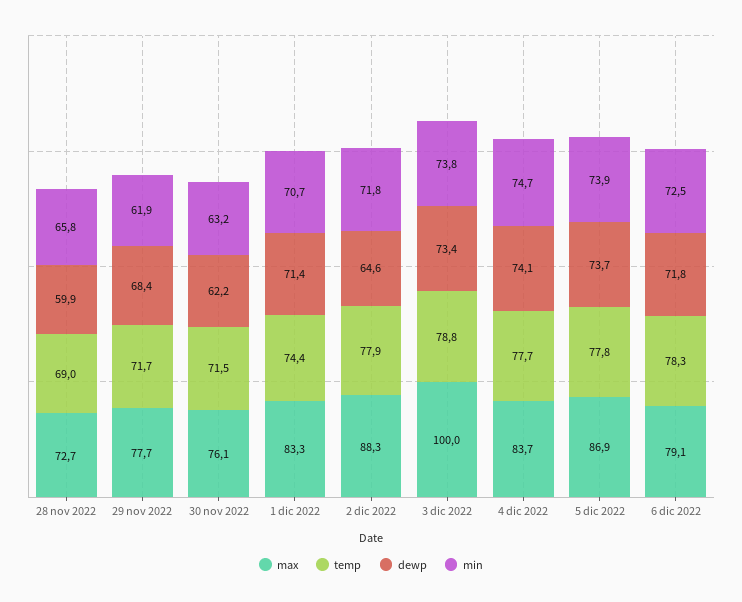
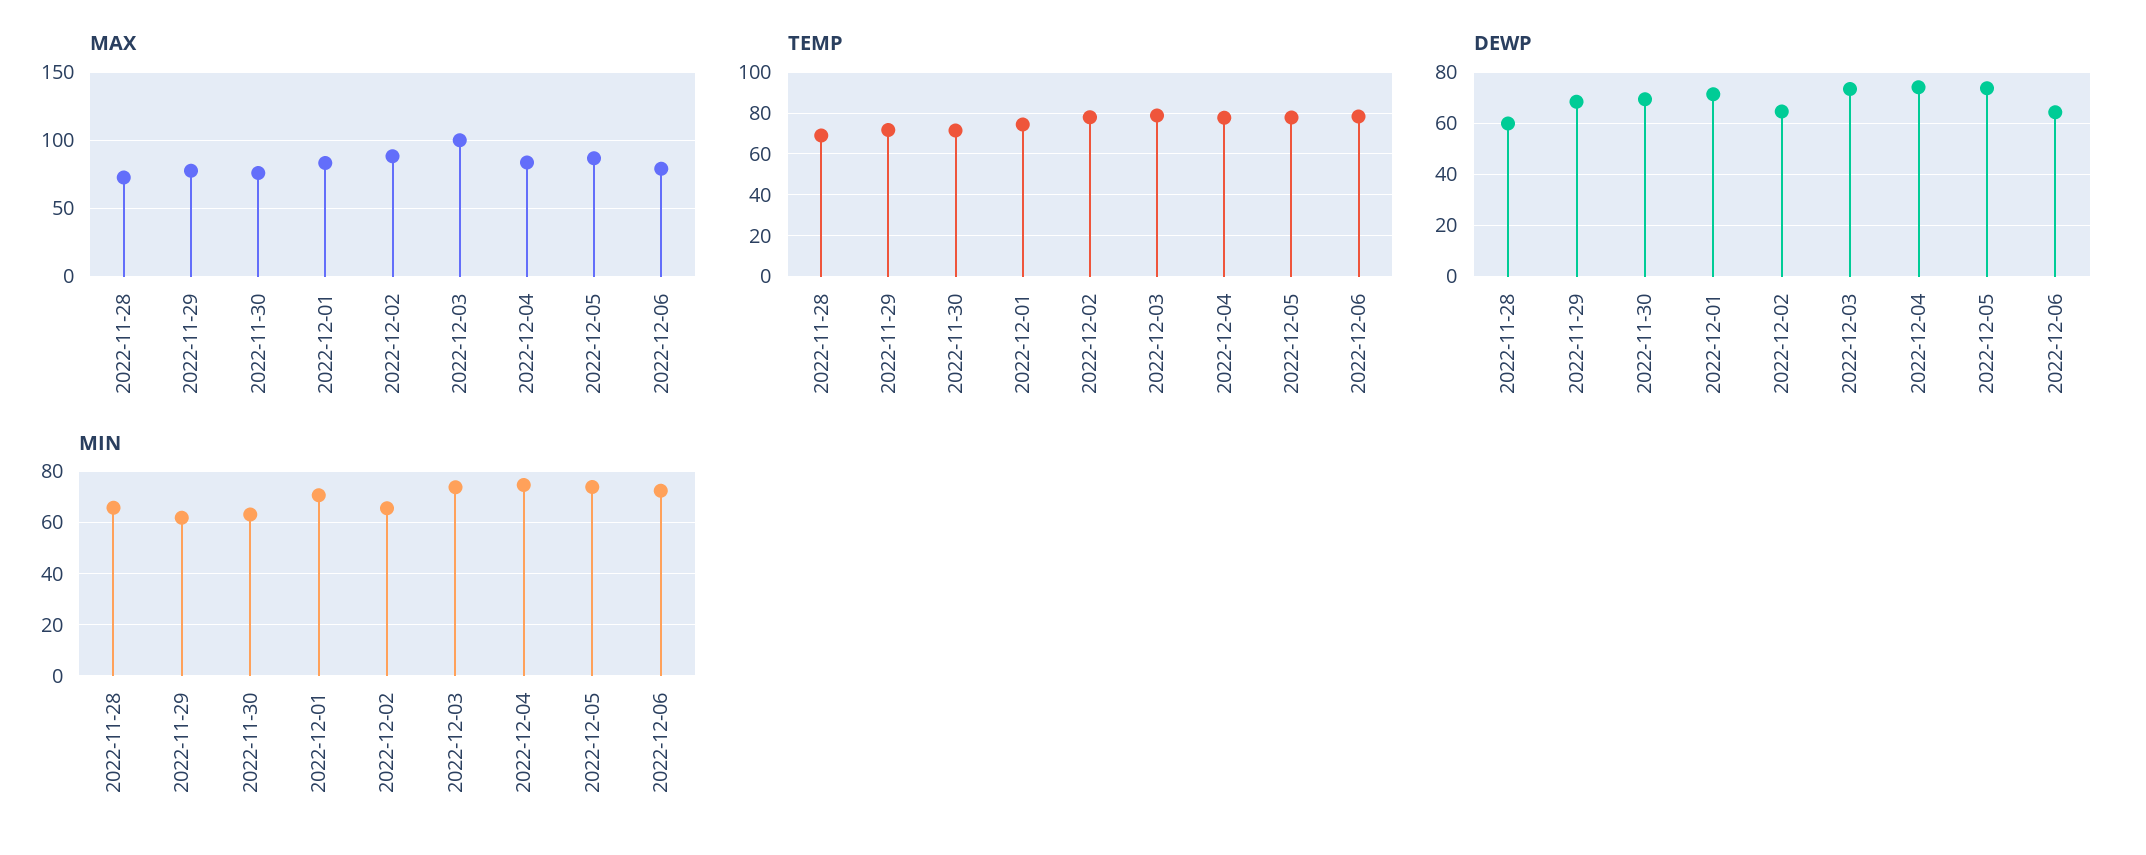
dewp, 30 nov 2022: 62.2 -> 70
min, 2 dic 2022: 71.8 -> 65
dewp, 6 dic 2022: 71.8 -> 65

